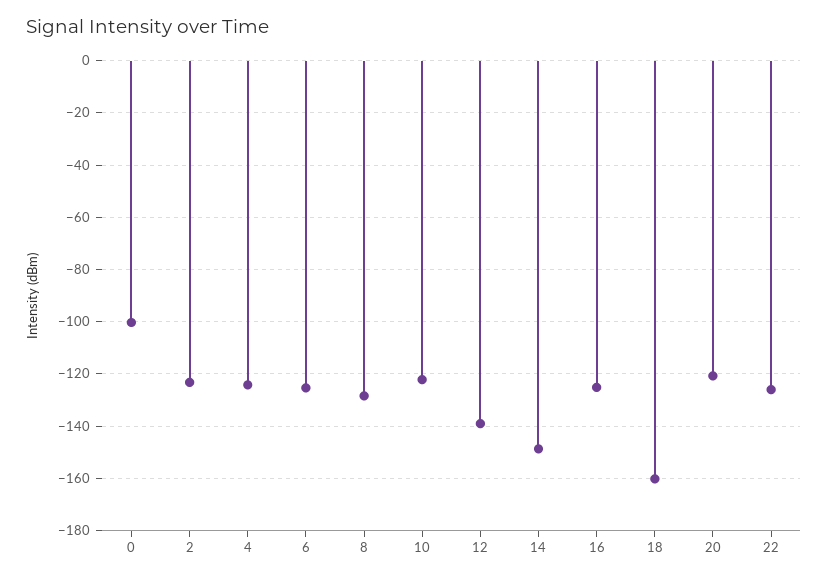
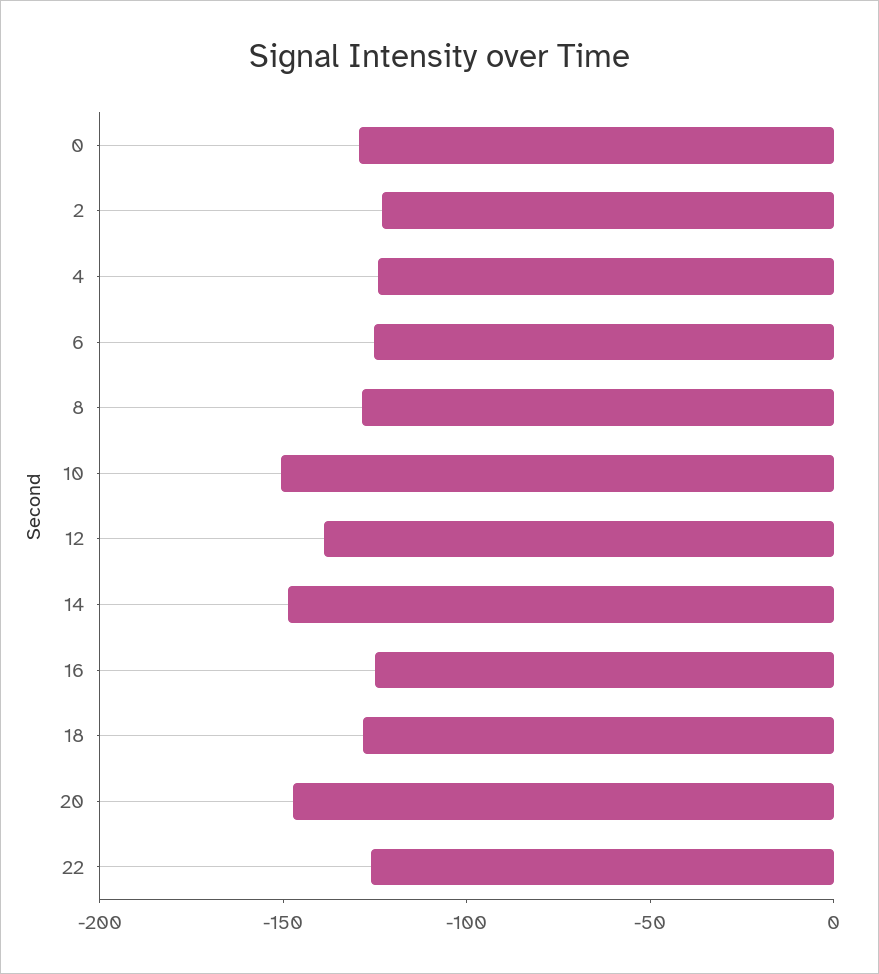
0: -100 -> -130
10: -122.5 -> -150
18: -160 -> -130
20: -120 -> -150

